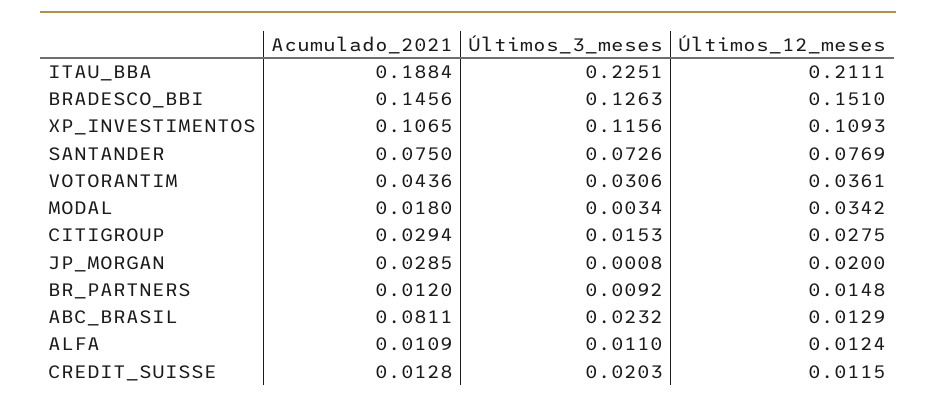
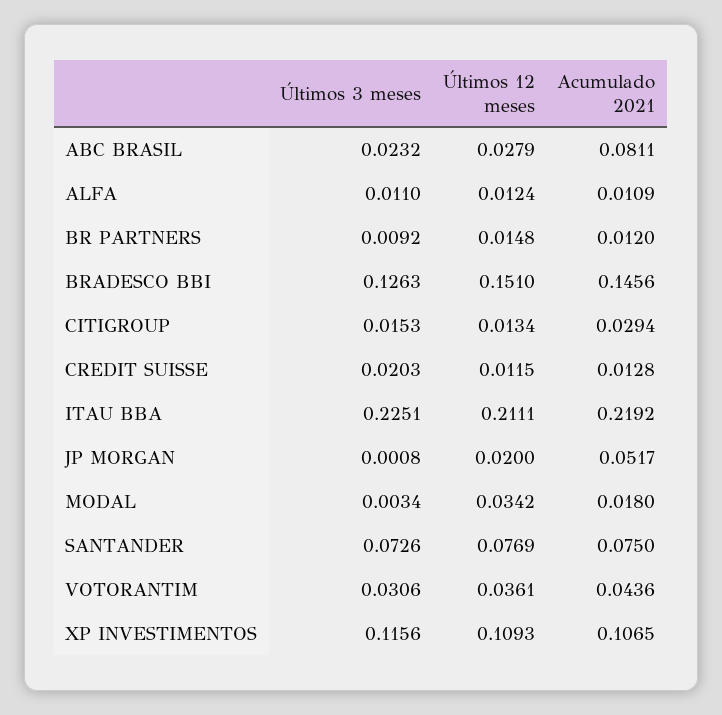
Acumulado_2021, ITAU_BBA: 0.1884 -> 0.2192
Últimos_12_meses, CITIGROUP: 0.0275 -> 0.0134
Acumulado_2021, JP_MORGAN: 0.0285 -> 0.0517
Últimos_12_meses, ABC_BRASIL: 0.0129 -> 0.0279

